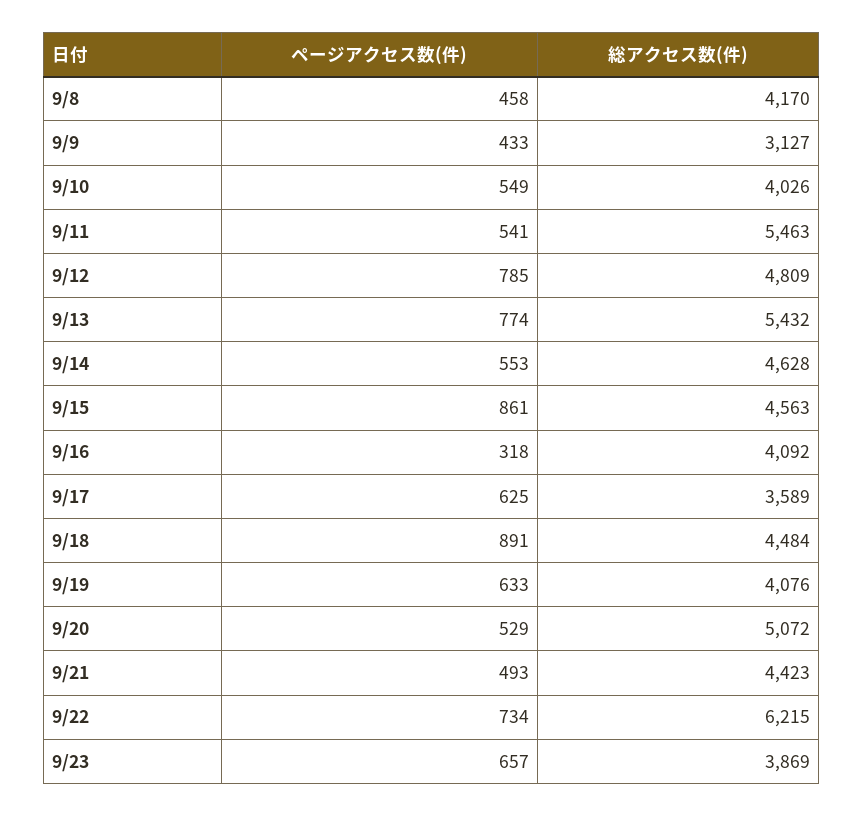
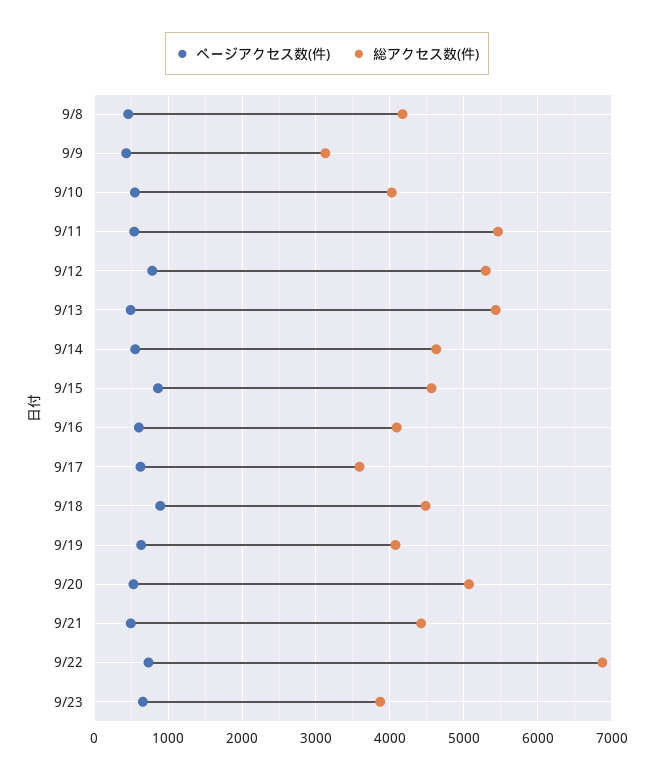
総アクセス数(件), 9/12: 4809 -> 5300
ページアクセス数(件), 9/13: 774 -> 500
ページアクセス数(件), 9/16: 318 -> 600
総アクセス数(件), 9/22: 6215 -> 6900

